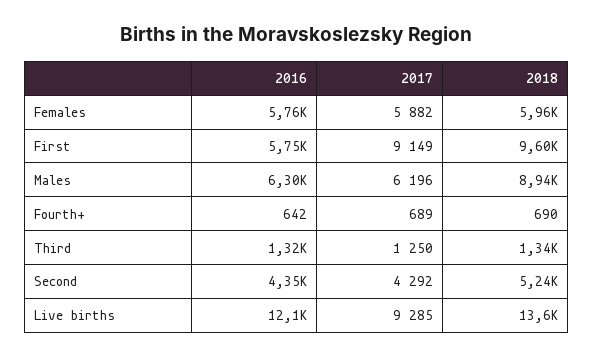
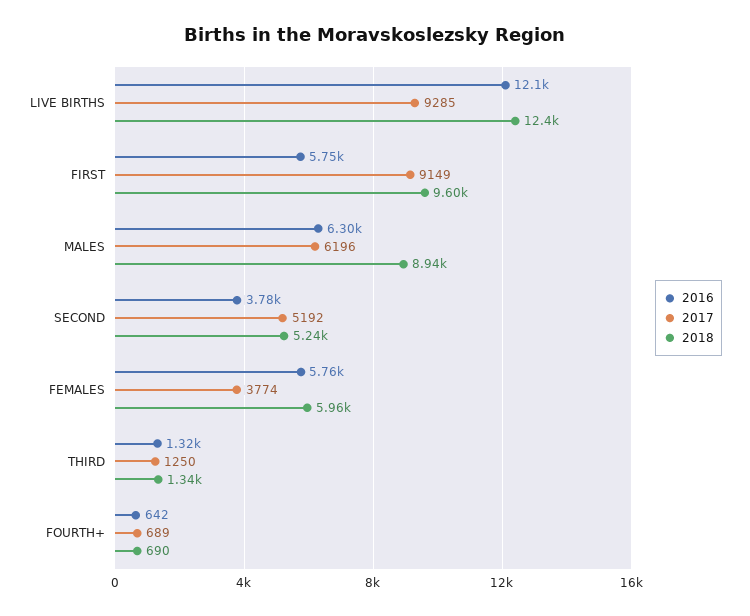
2017, Females: 5882 -> 3774
2016, Second: 4350 -> 3780
2017, Second: 4292 -> 5192
2018, Live births: 13600 -> 12400

